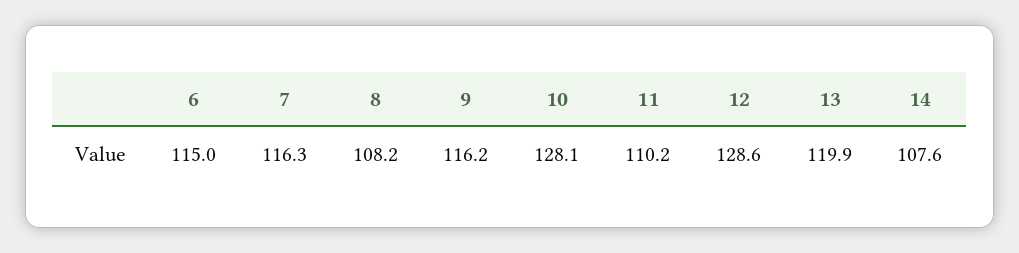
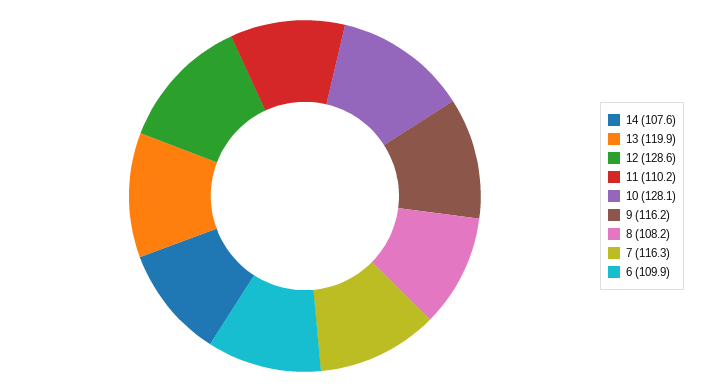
6: 115 -> 109.9

